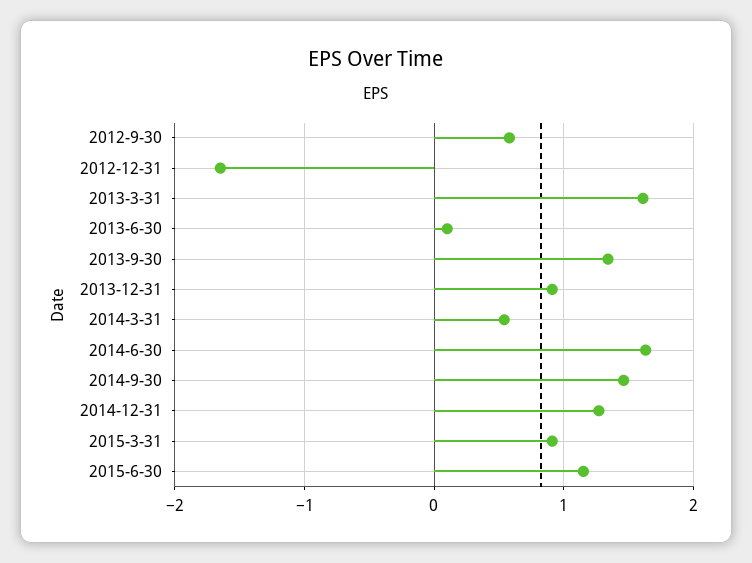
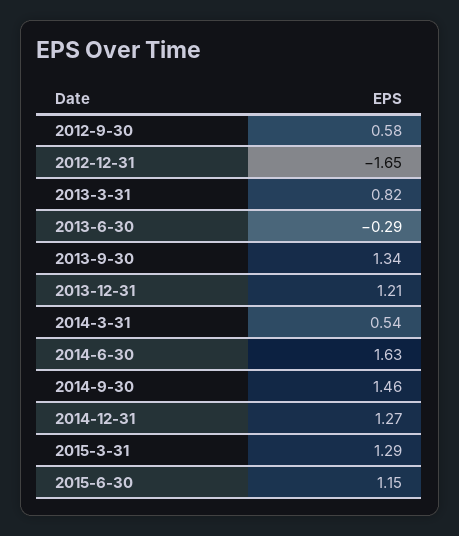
2013-3-31: 1.6 -> 0.82
2013-6-30: 0.1 -> -0.29
2013-12-31: 0.9 -> 1.21
2015-3-31: 0.9 -> 1.29

